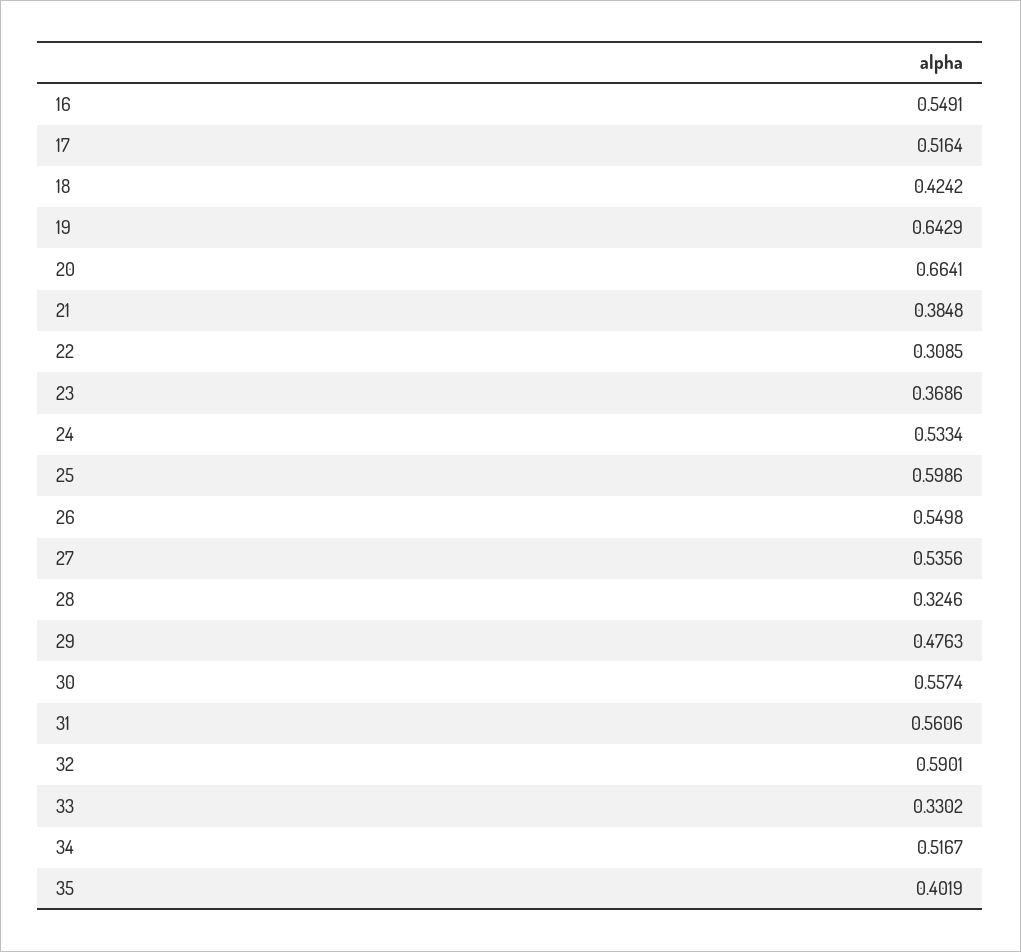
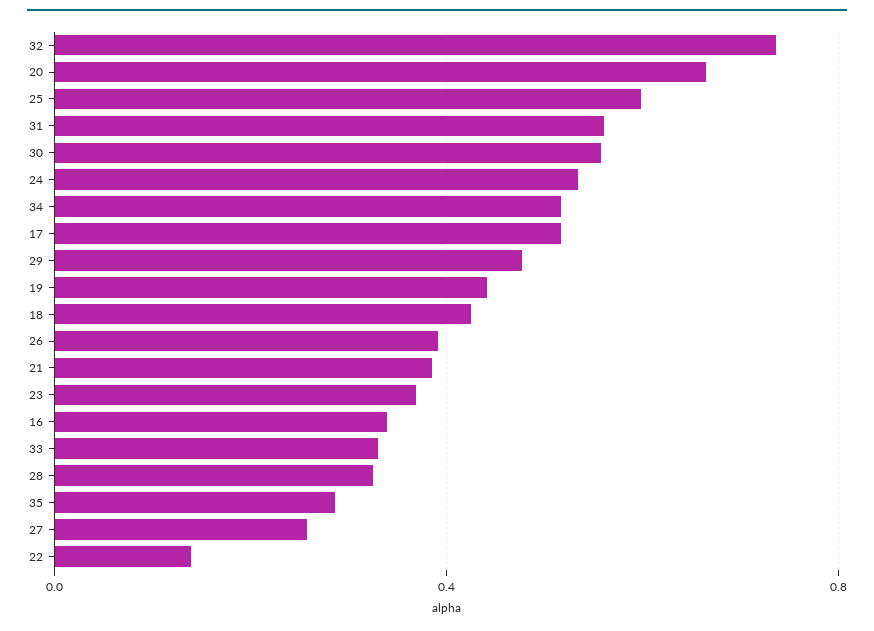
16: 0.5491 -> 0.35
19: 0.6429 -> 0.45
22: 0.3085 -> 0.15
26: 0.5498 -> 0.4
27: 0.5356 -> 0.25
32: 0.5901 -> 0.75
35: 0.4019 -> 0.3

